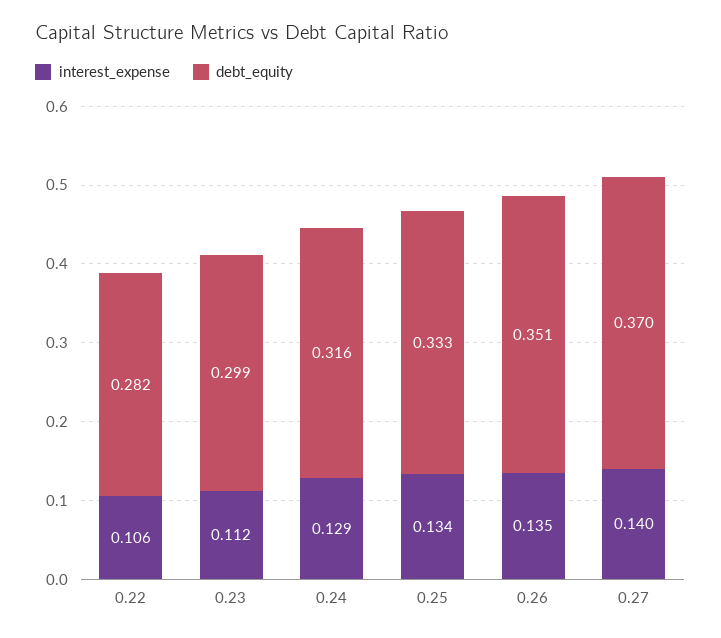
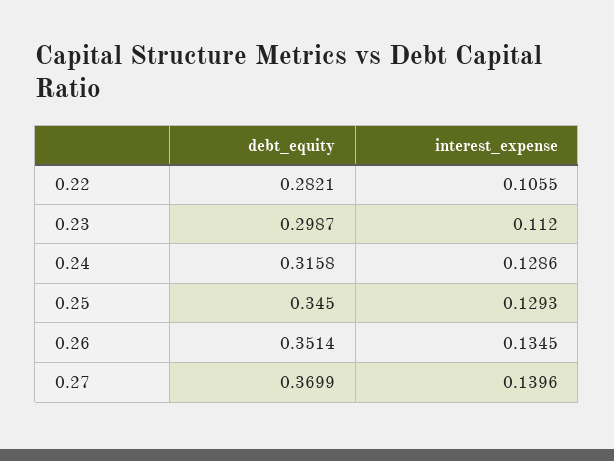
interest_expense, 0.25: 0.134 -> 0.1293
debt_equity, 0.25: 0.333 -> 0.345

